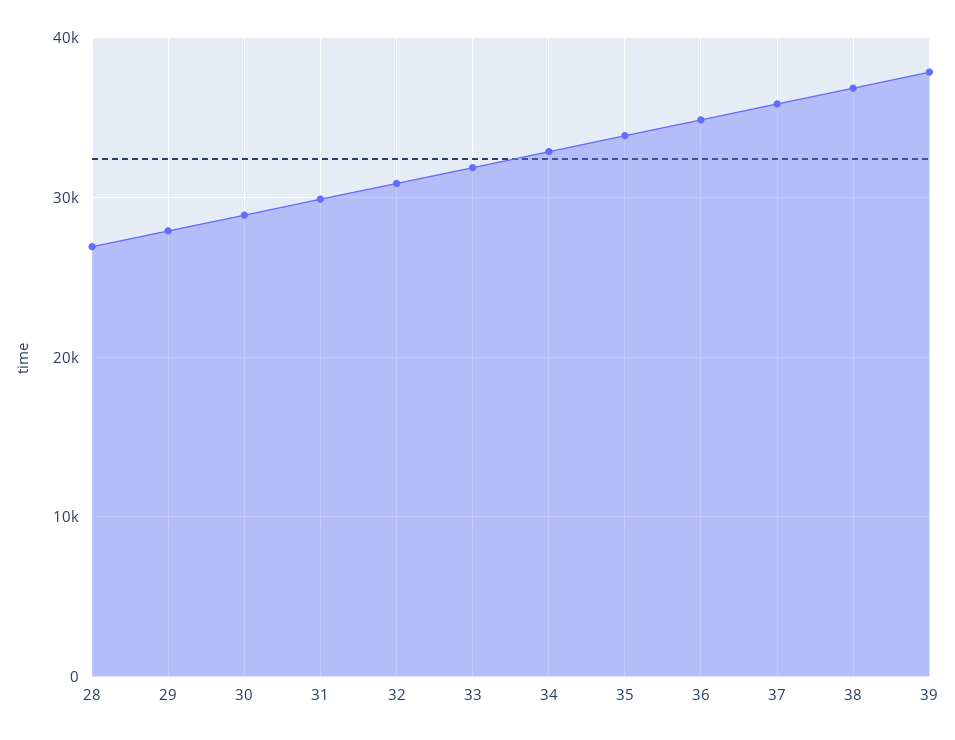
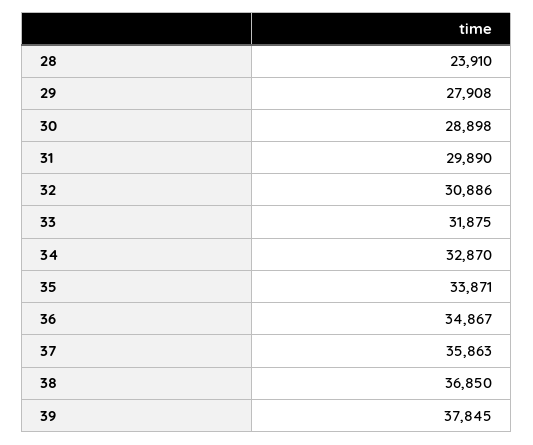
28: 27000 -> 23910

